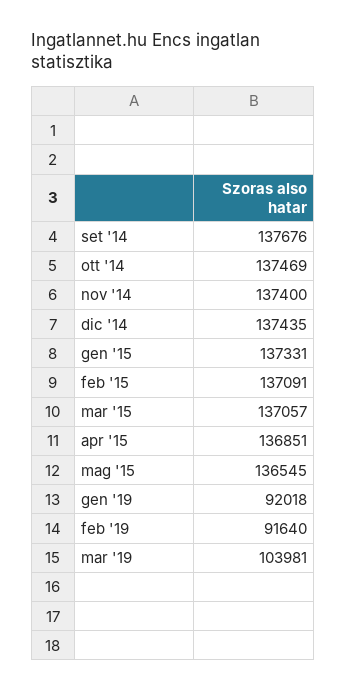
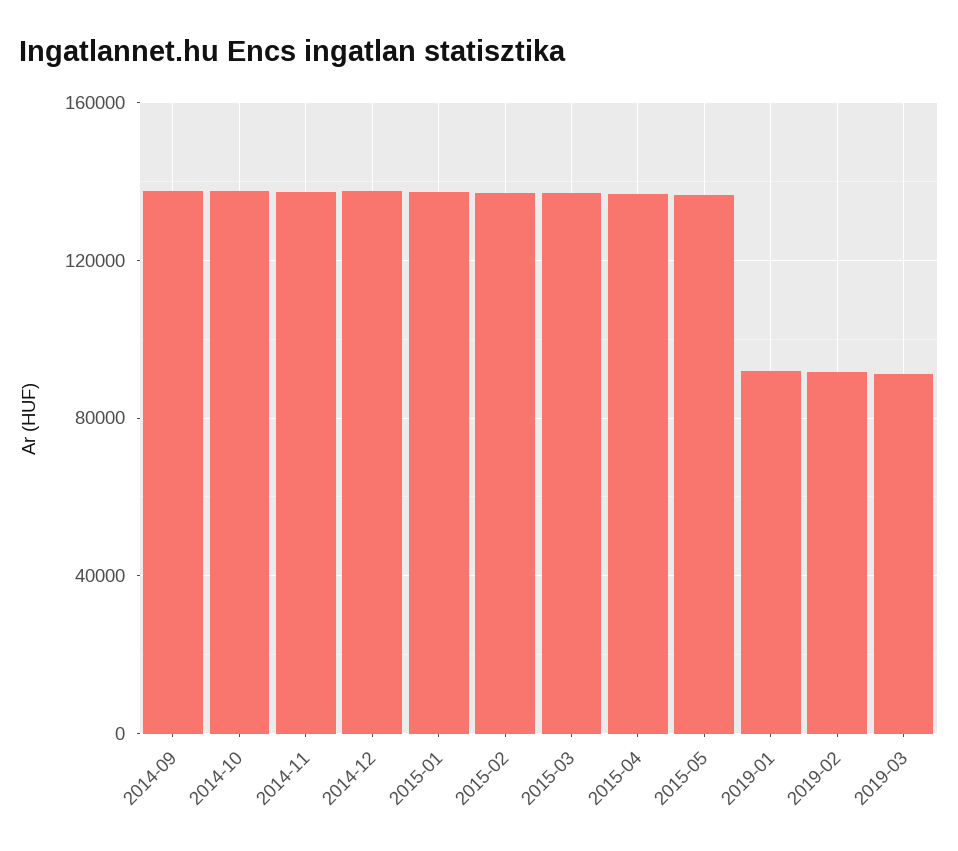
mar '19: 103981 -> 90000

